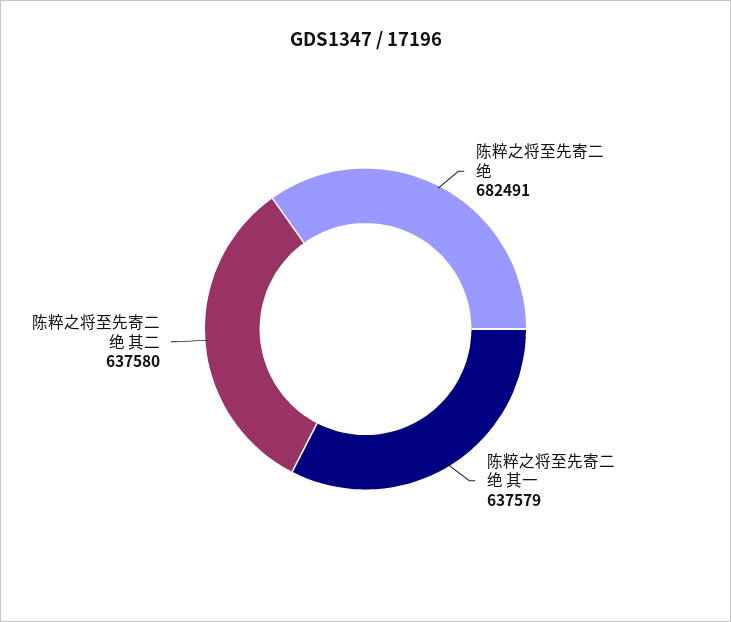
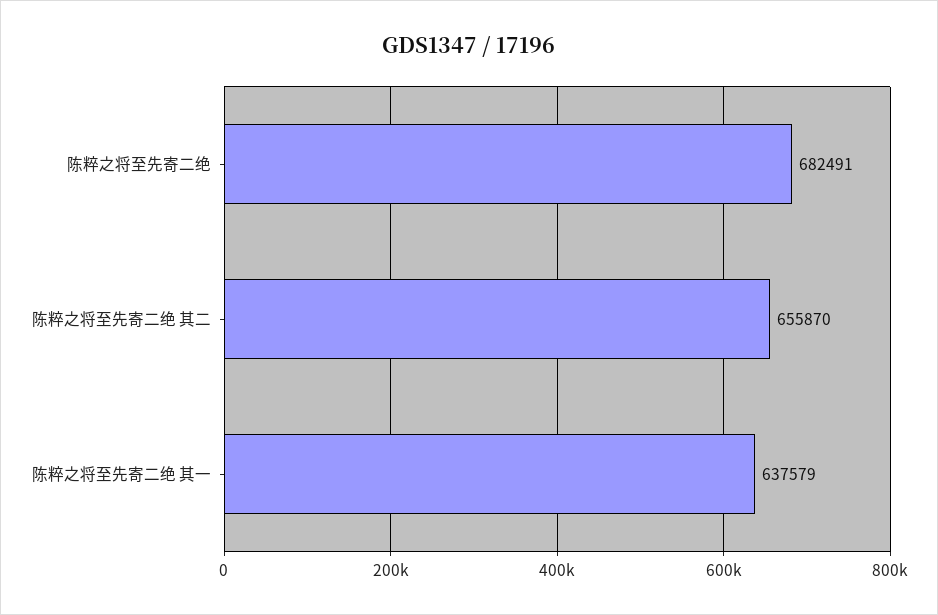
陈粹之将至先寄二绝 其二: 637580 -> 655870

